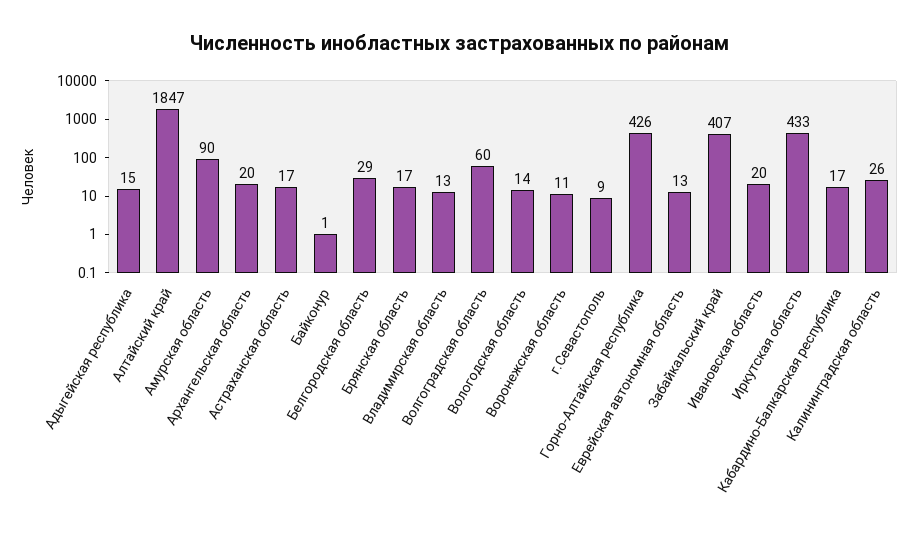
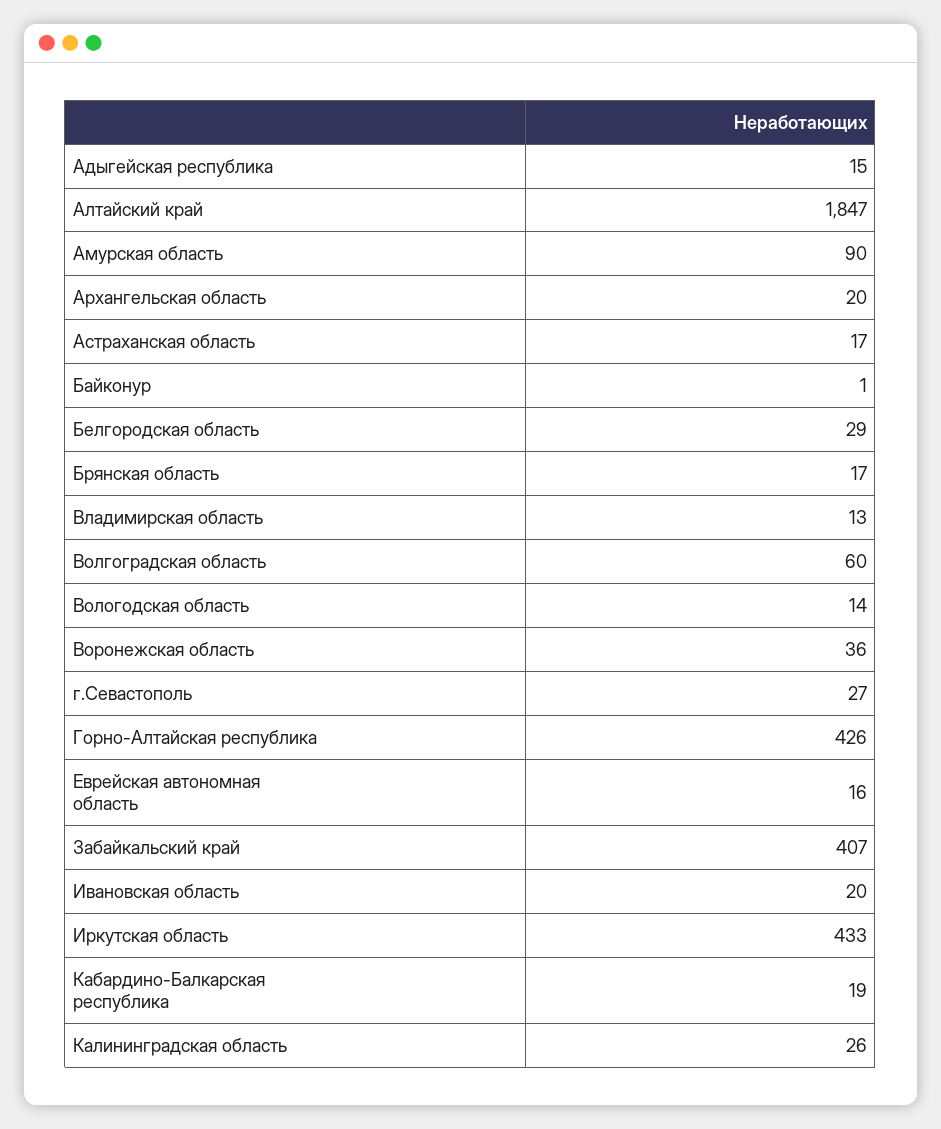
Воронежская область: 11 -> 36
г.Севастополь: 9 -> 27
Еврейская автономная область: 13 -> 16
Кабардино-Балкарская республика: 17 -> 19

